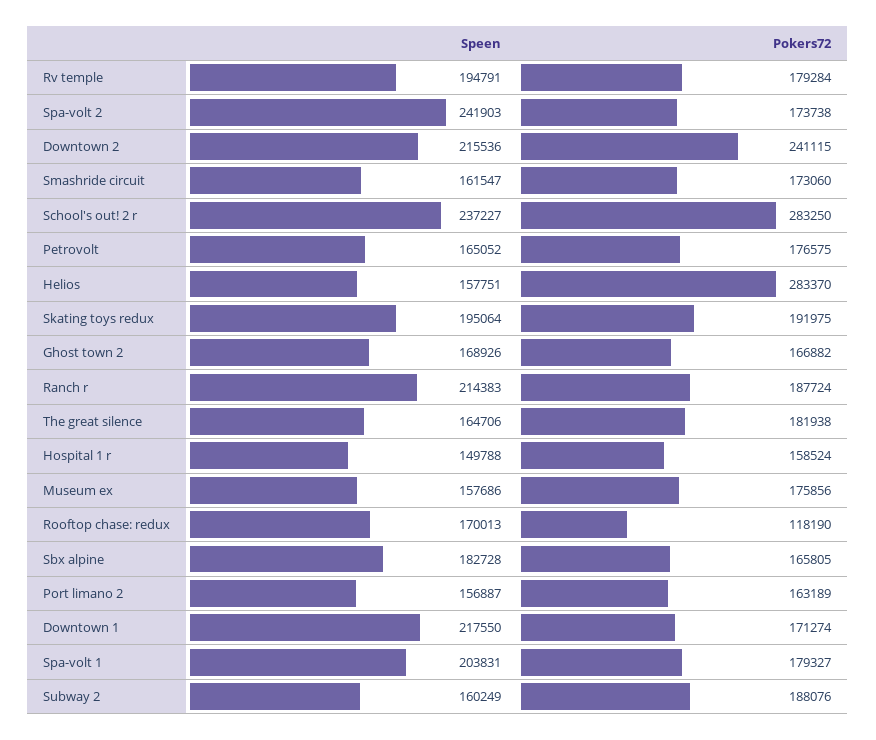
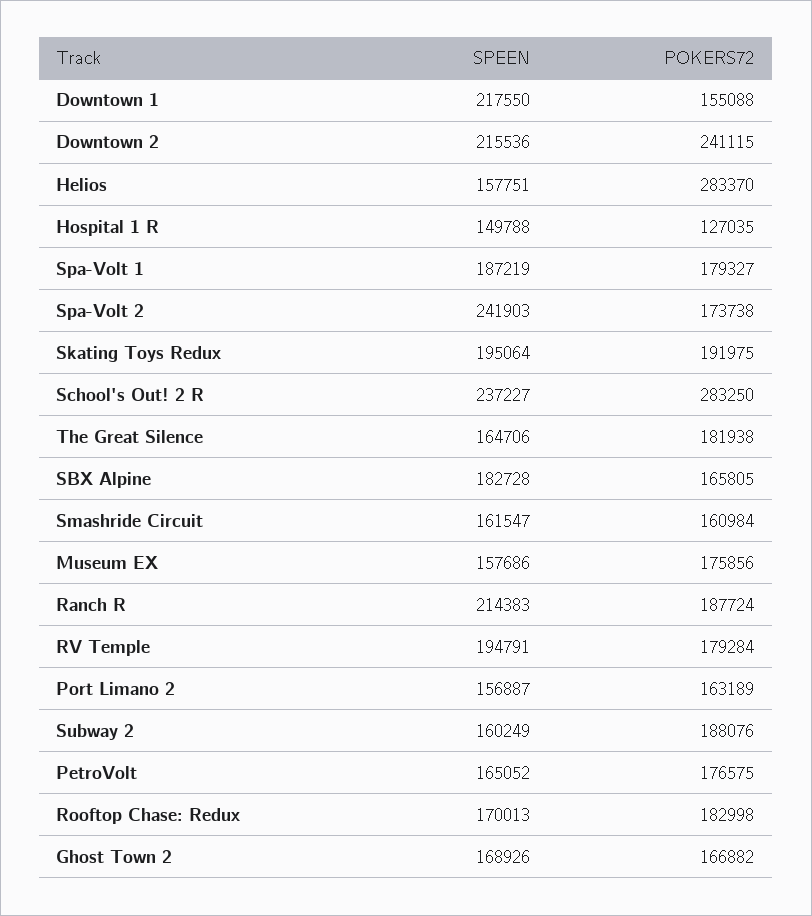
Pokers72, Smashride circuit: 173060 -> 160984
Pokers72, Hospital 1 r: 158524 -> 127035
Pokers72, Rooftop chase: redux: 118190 -> 182998
Pokers72, Downtown 1: 171274 -> 155088
Speen, Spa-volt 1: 203831 -> 187219

